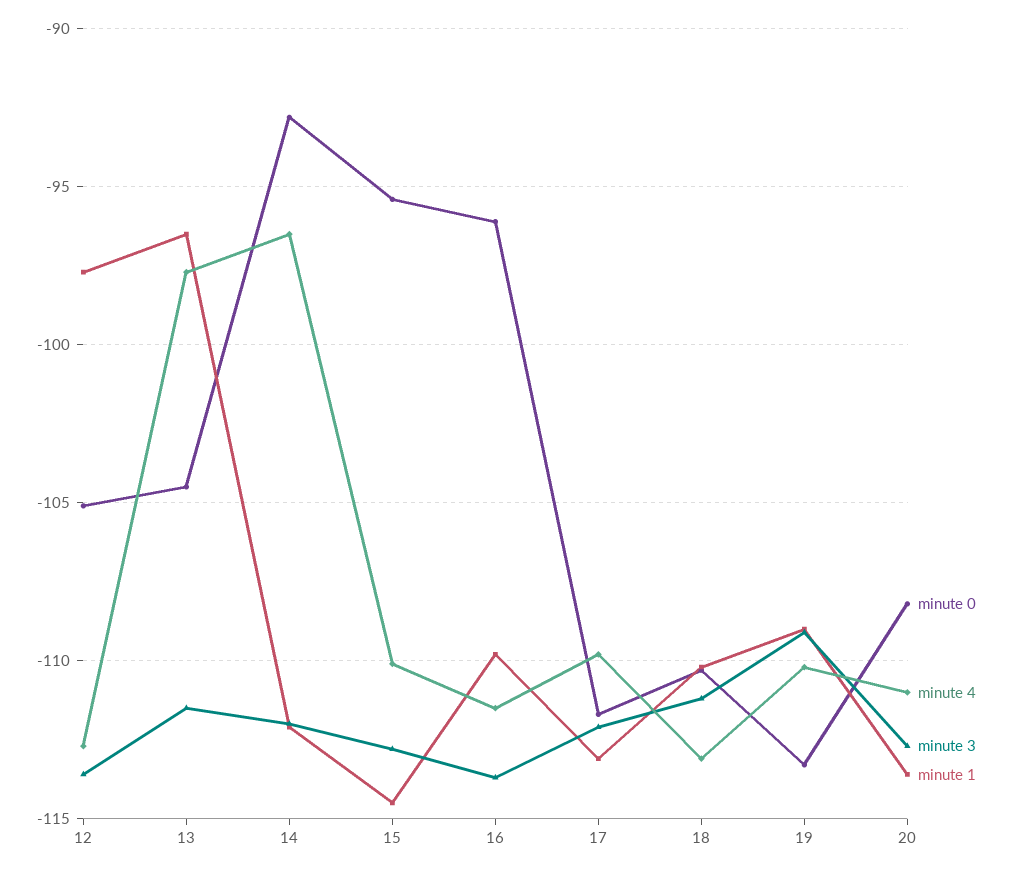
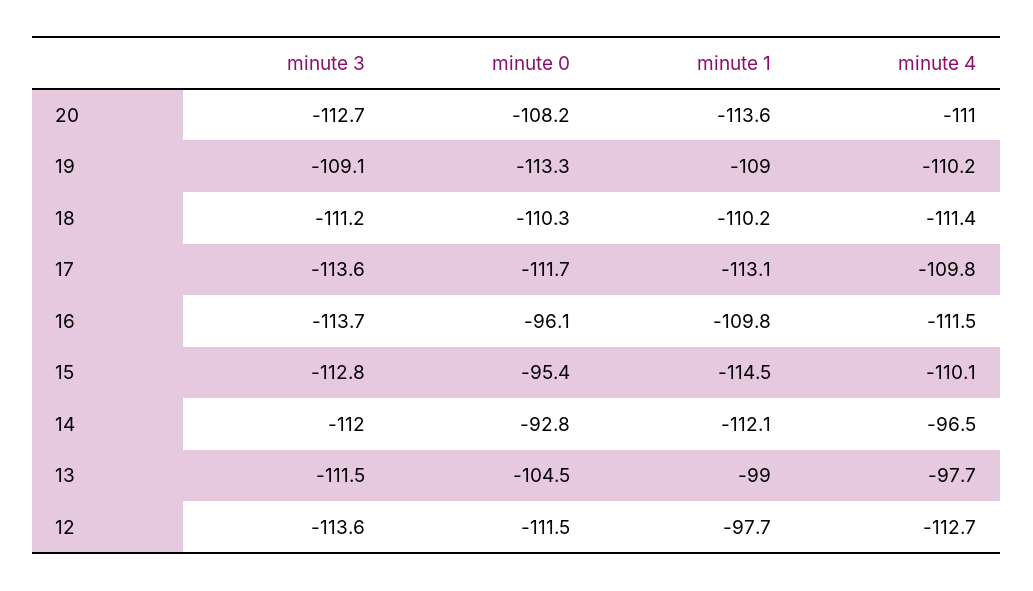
minute 0, 12: -105 -> -111.5
minute 1, 13: -96.5 -> -99
minute 3, 17: -112 -> -113.6
minute 4, 18: -113 -> -111.4

